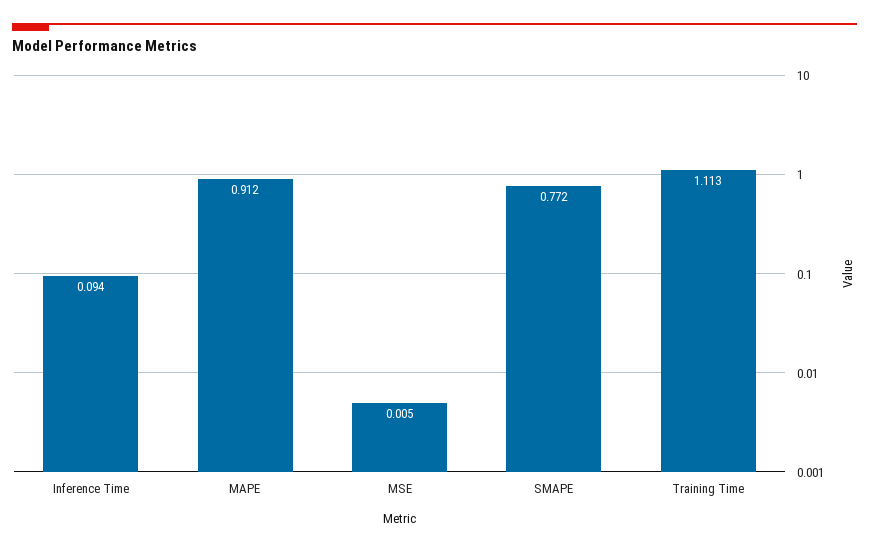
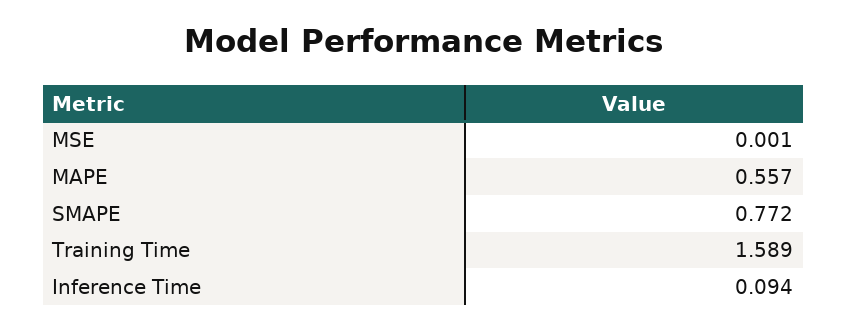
MAPE: 0.912 -> 0.557
MSE: 0.005 -> 0.001
Training Time: 1.113 -> 1.589

